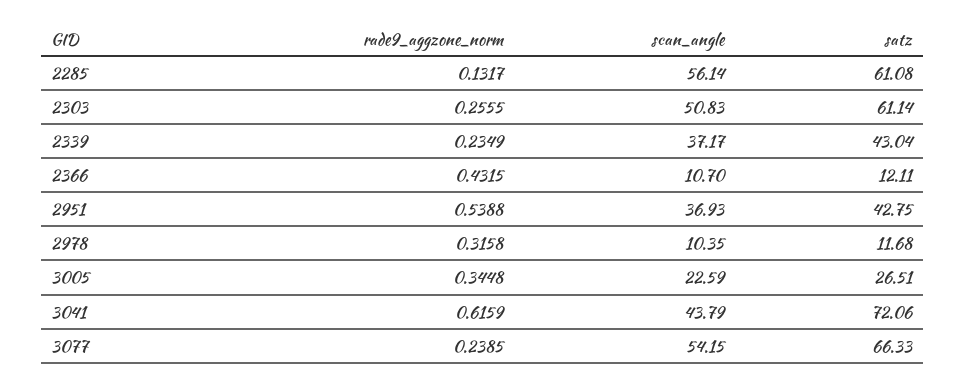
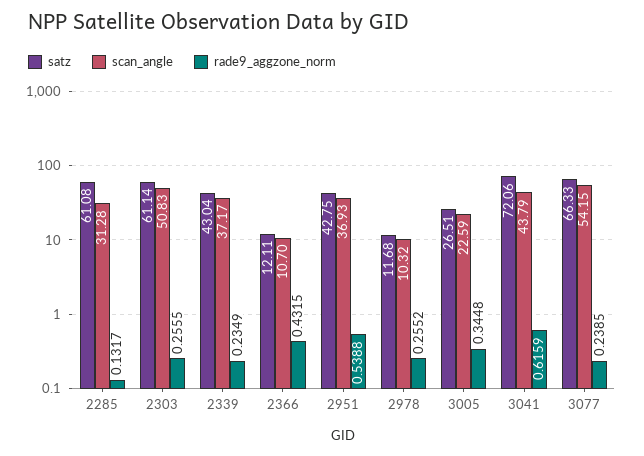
scan_angle, 2285: 56.14 -> 31.28
rade9_aggzone_norm, 2978: 0.3158 -> 0.2552
scan_angle, 2978: 10.35 -> 10.32

